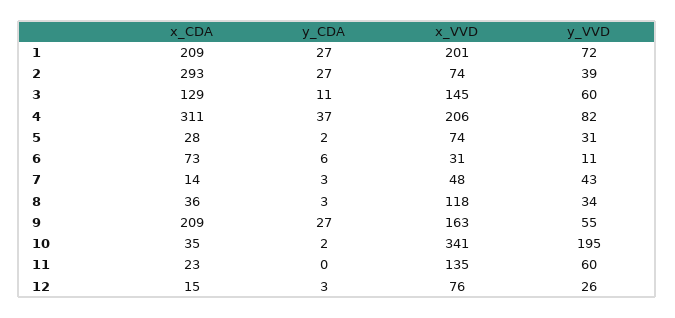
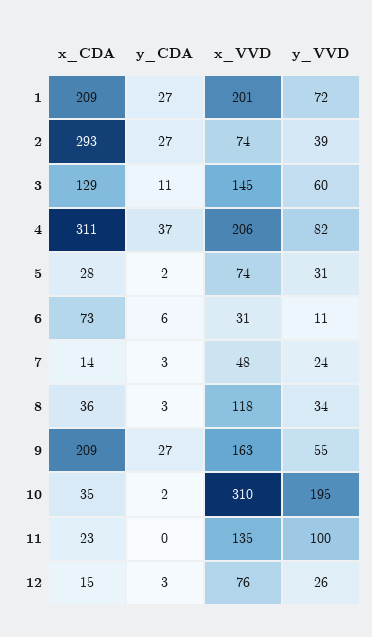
y_VVD, 7: 43 -> 24
x_VVD, 10: 341 -> 310
y_VVD, 11: 60 -> 100

